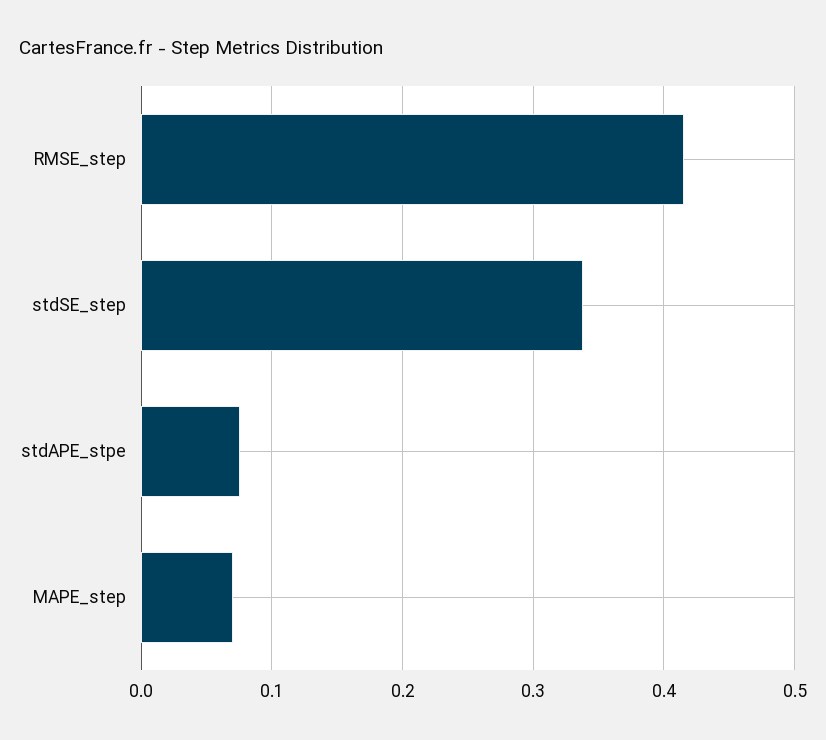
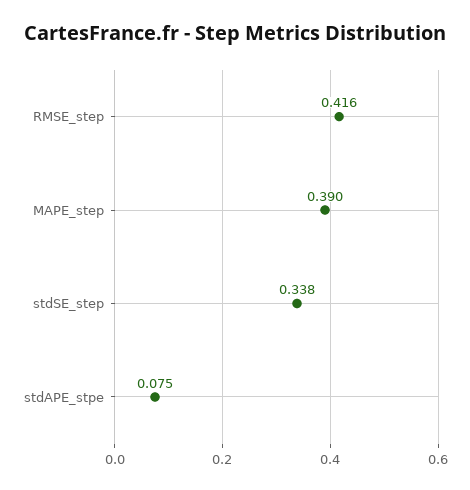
MAPE_step: 0.07 -> 0.39

